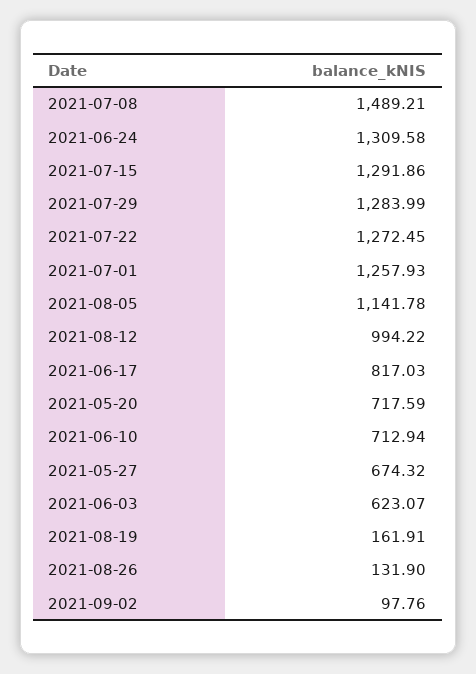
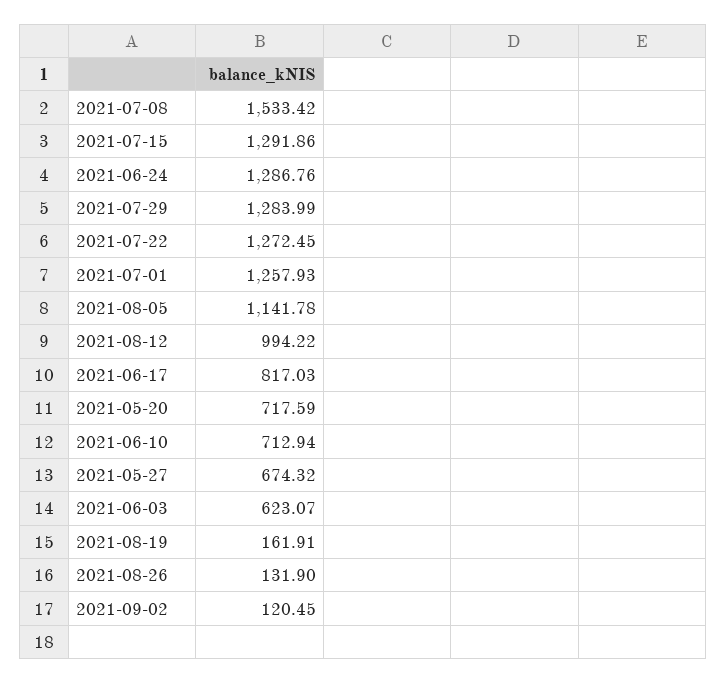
2021-07-08: 1489.21 -> 1533.42
2021-06-24: 1309.58 -> 1286.76
2021-09-02: 97.76 -> 120.45

